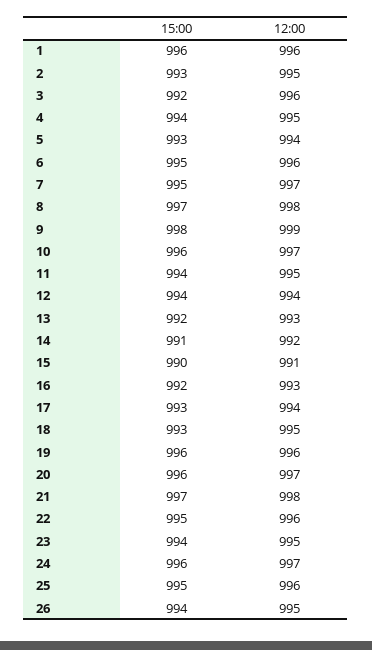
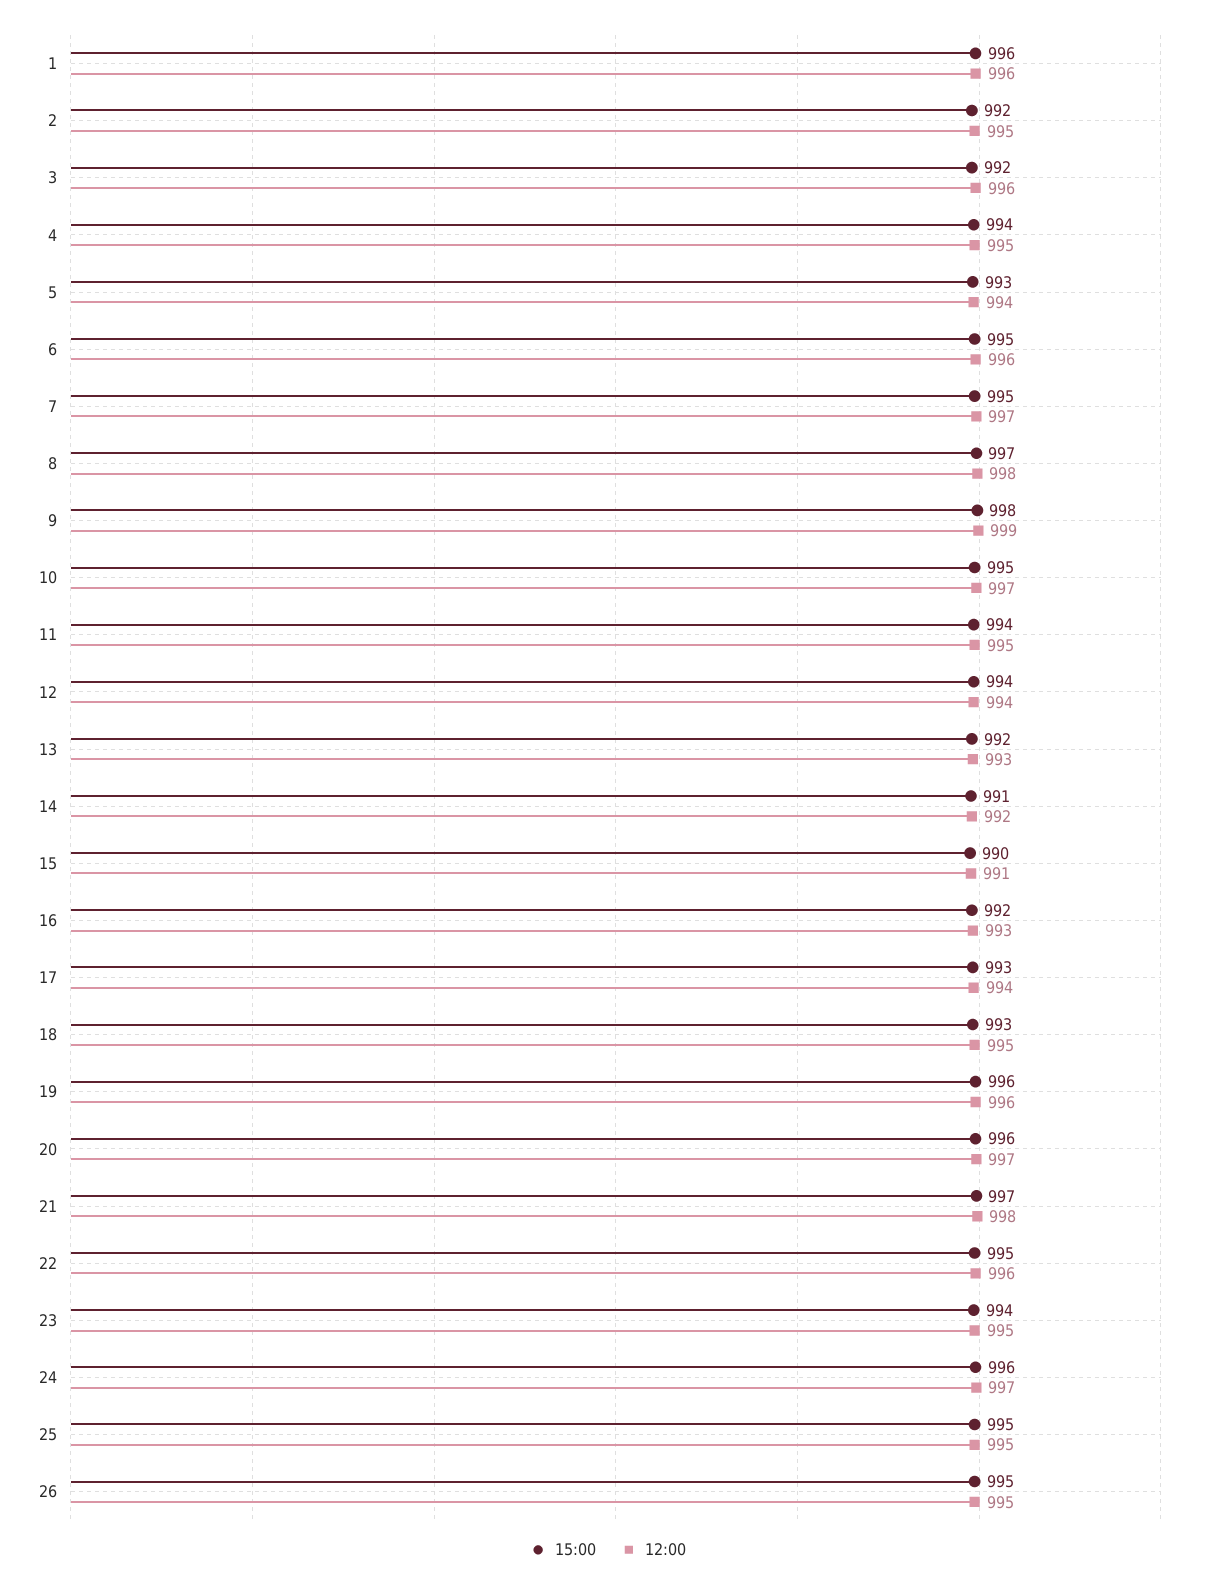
15:00, 2: 993 -> 992
15:00, 10: 996 -> 995
12:00, 25: 996 -> 995
15:00, 26: 994 -> 995

